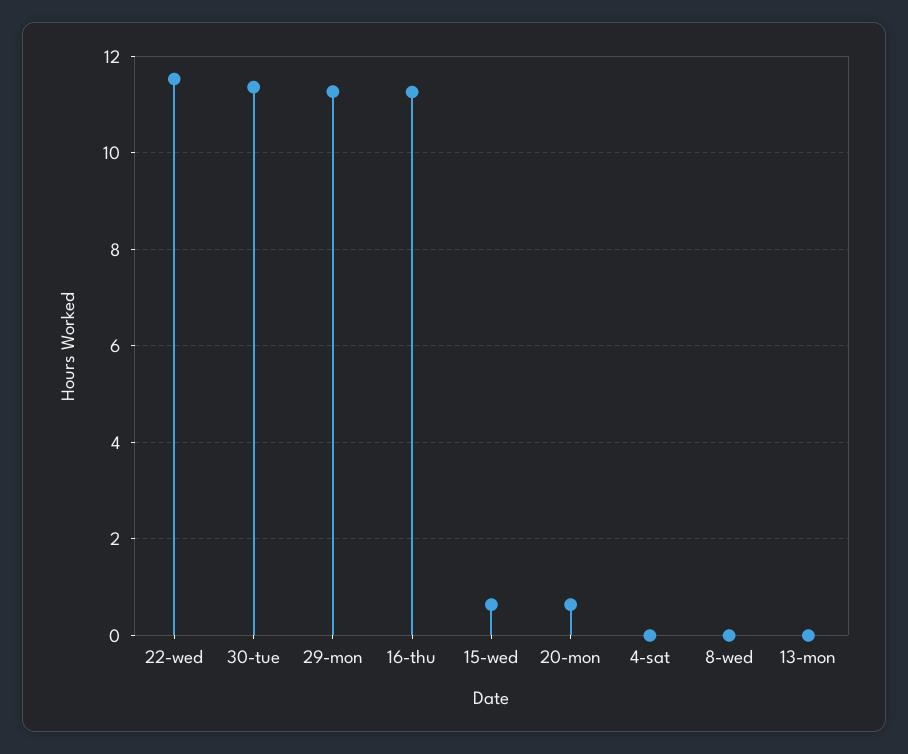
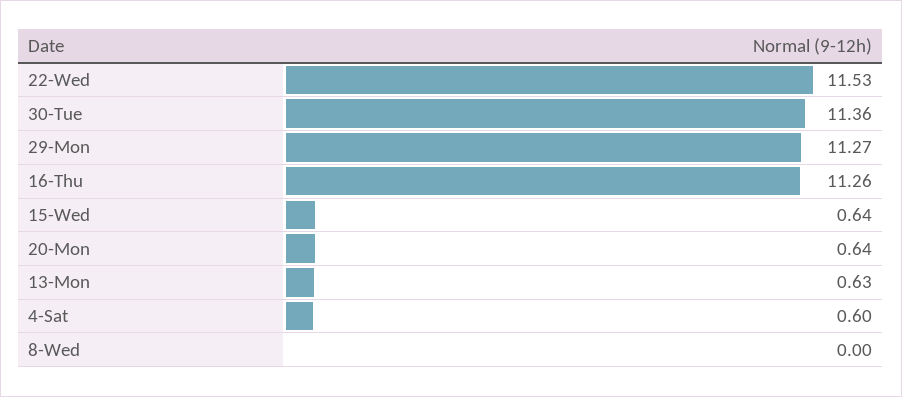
4-sat: 0 -> 0.6
13-mon: 0 -> 0.63

